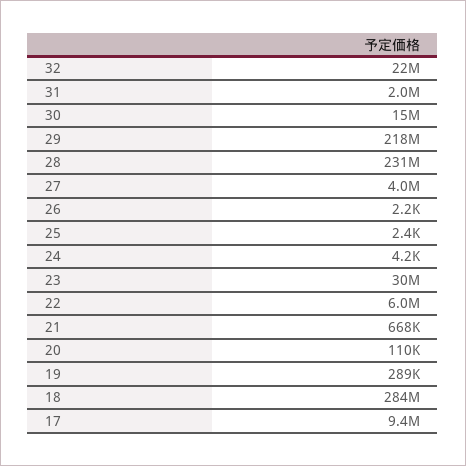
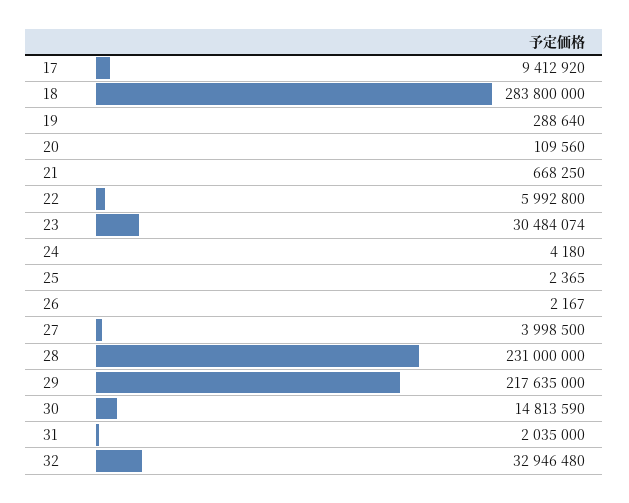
32: 22000000 -> 32946480

